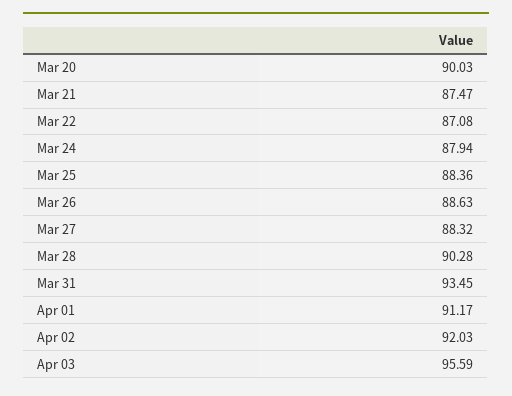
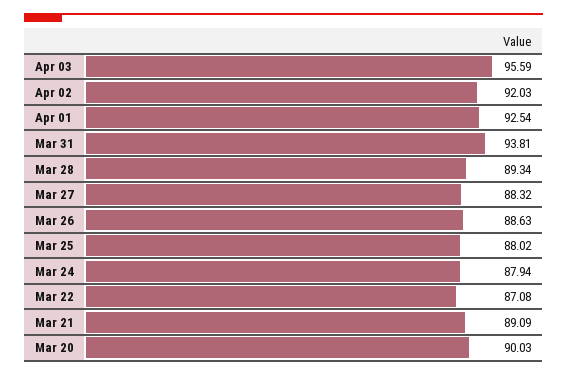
Mar 21: 87.47 -> 89.09
Mar 25: 88.36 -> 88.02
Mar 28: 90.28 -> 89.34
Mar 31: 93.45 -> 93.81
Apr 01: 91.17 -> 92.54

